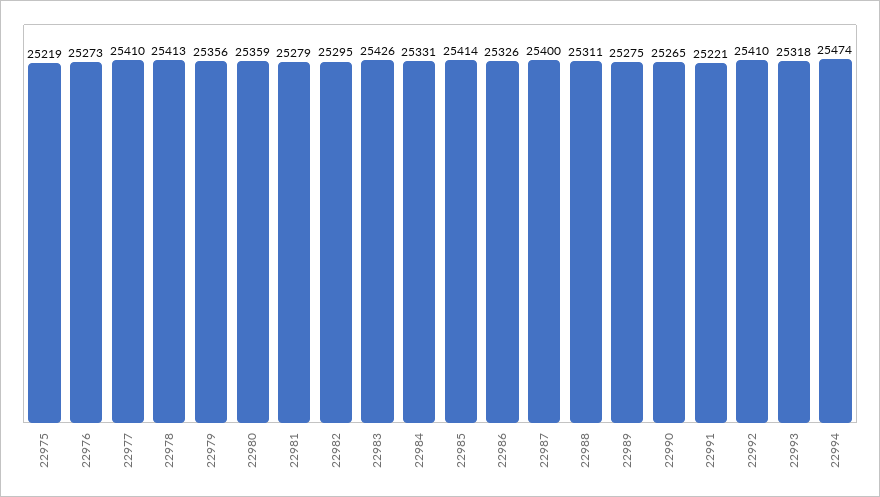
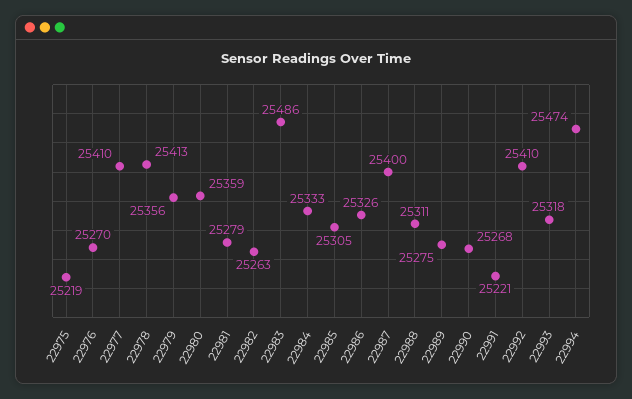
22976: 25273 -> 25270
22982: 25295 -> 25263
22983: 25426 -> 25486
22984: 25331 -> 25333
22985: 25414 -> 25305
22990: 25265 -> 25268

